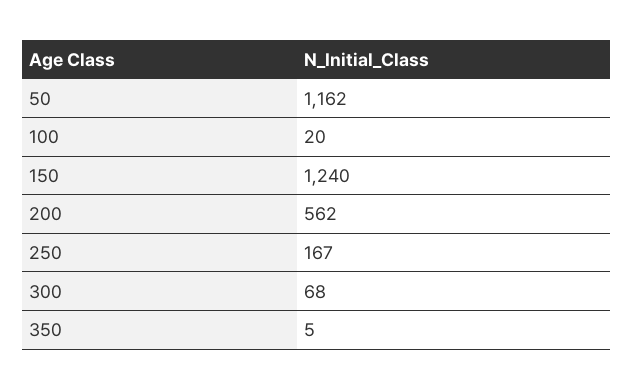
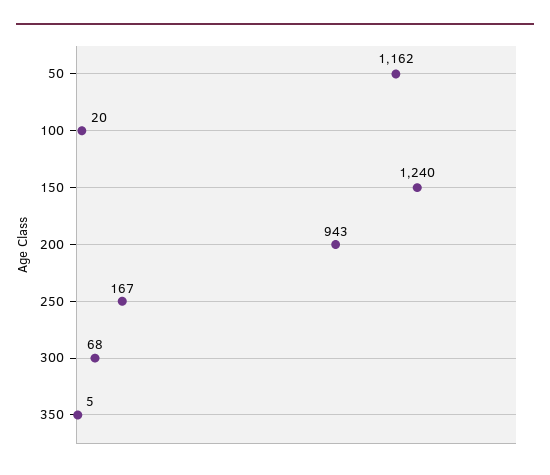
200: 562 -> 943

